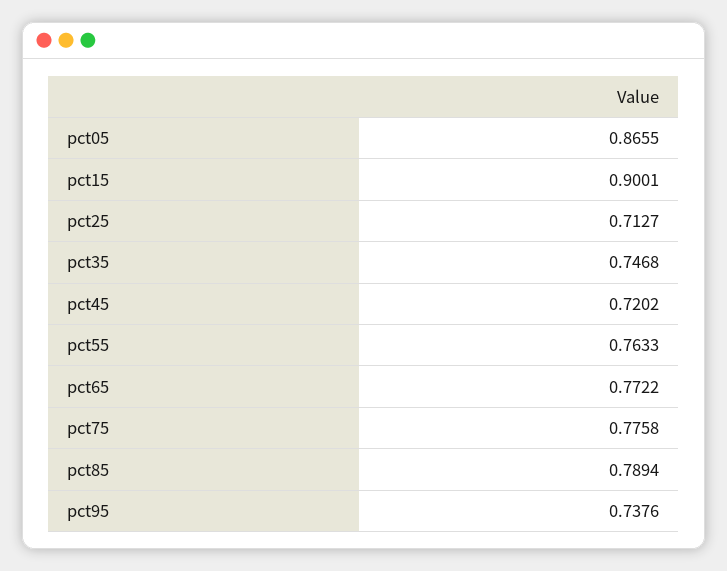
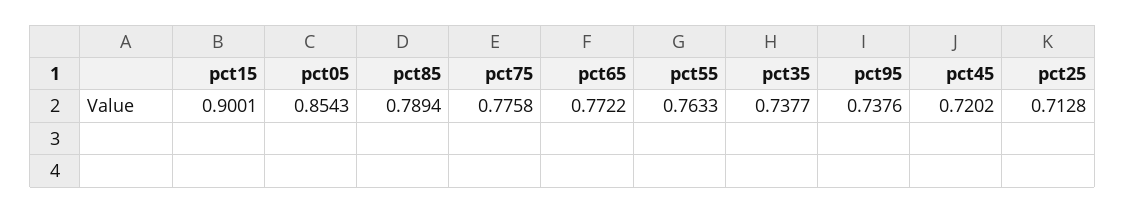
pct05: 0.8655 -> 0.8543
pct25: 0.7127 -> 0.7128
pct35: 0.7468 -> 0.7377

